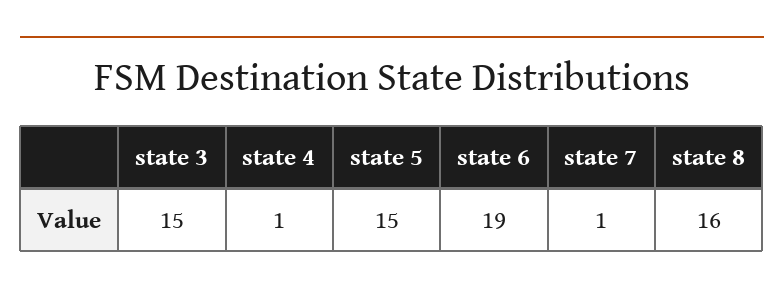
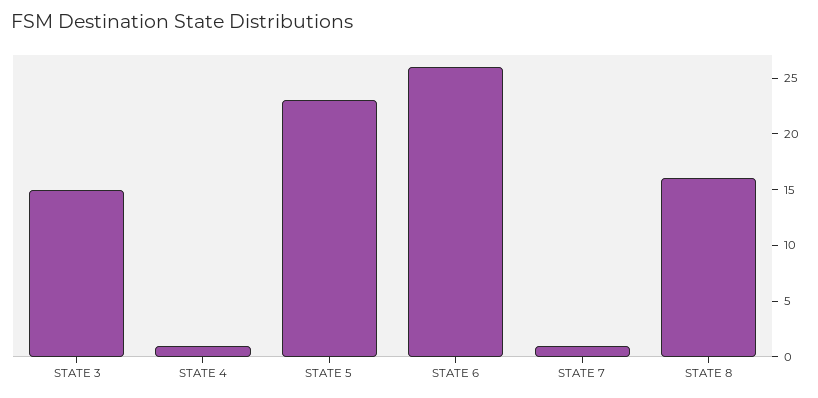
state 5: 15 -> 23
state 6: 19 -> 26

